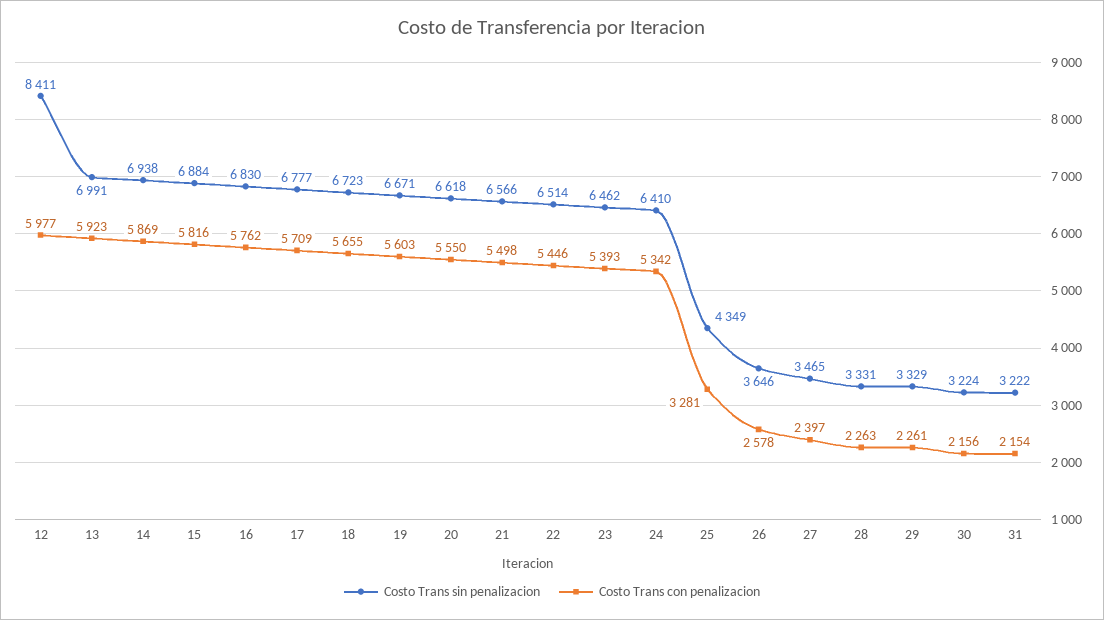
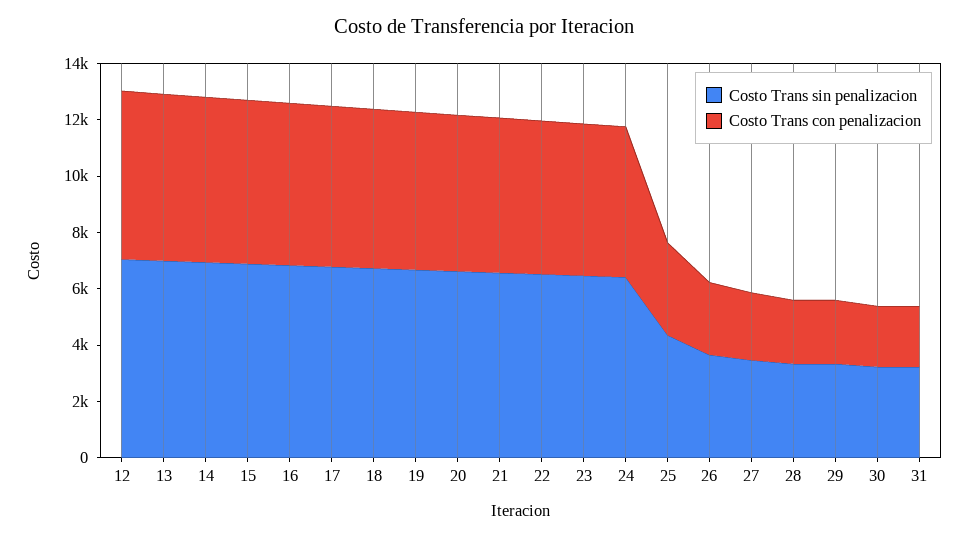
Costo Trans sin penalizacion, 12: 8411 -> 7000

